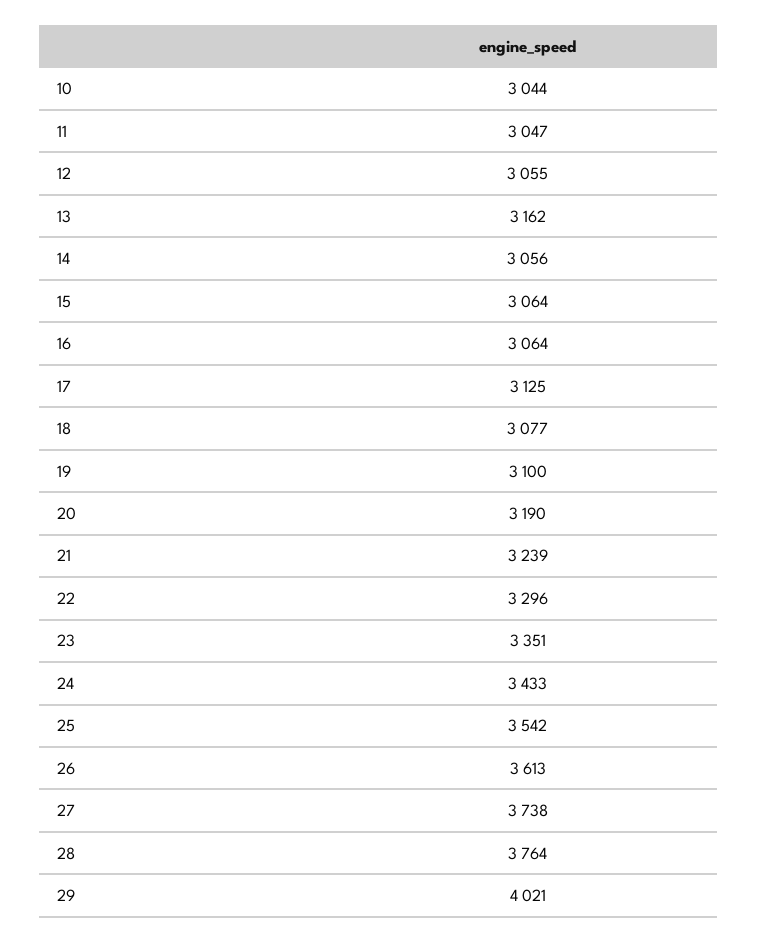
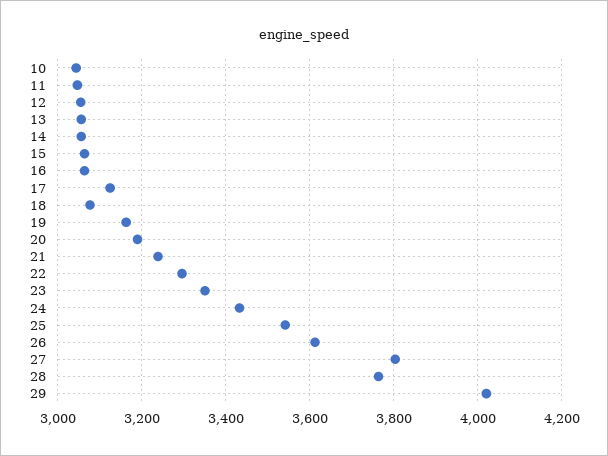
13: 3162 -> 3060
19: 3100 -> 3160
27: 3738 -> 3800

